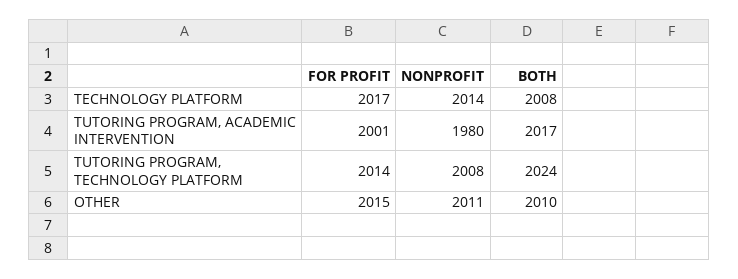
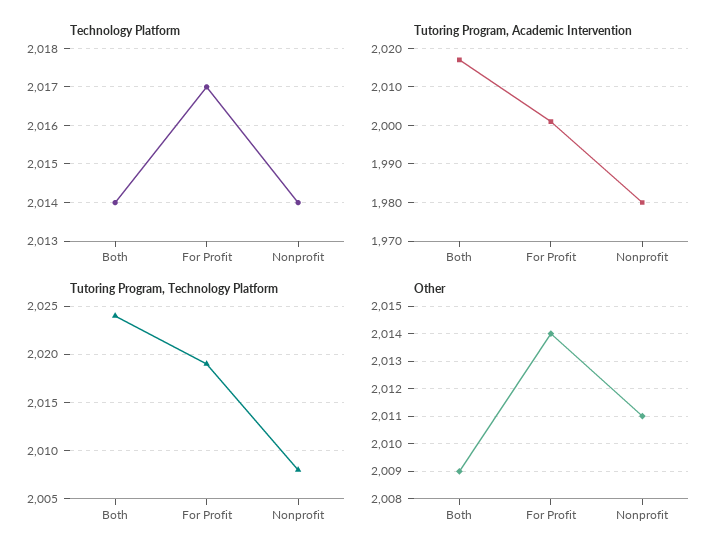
TECHNOLOGY PLATFORM, BOTH: 2008 -> 2014
TUTORING PROGRAM, TECHNOLOGY PLATFORM, FOR PROFIT: 2014 -> 2019
OTHER, FOR PROFIT: 2015 -> 2014
OTHER, BOTH: 2010 -> 2009

